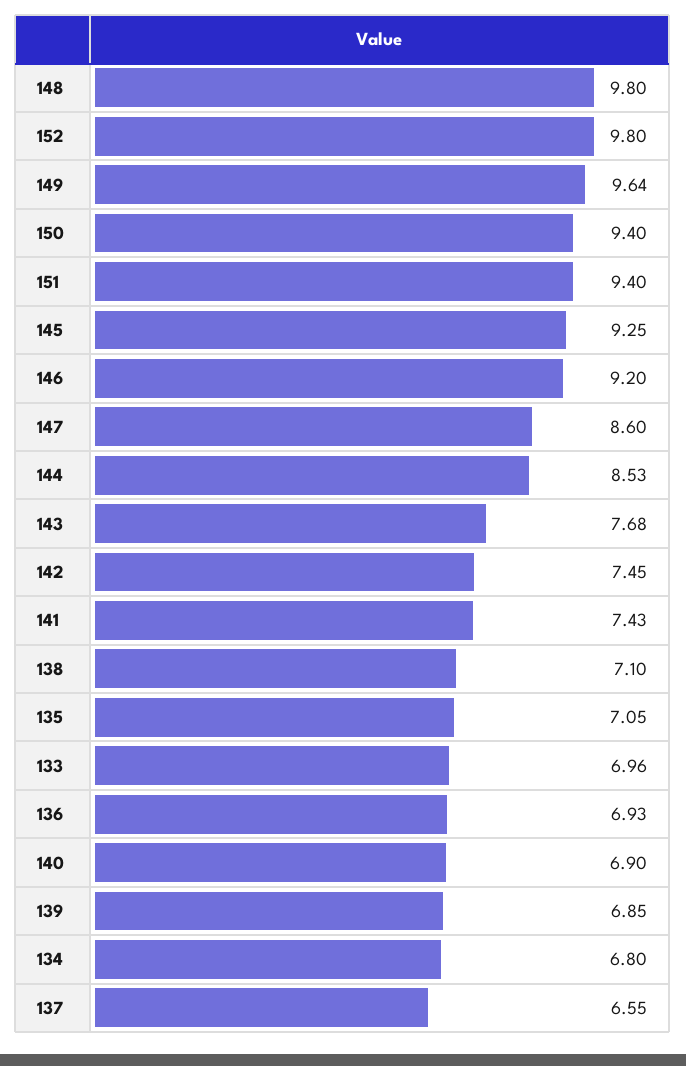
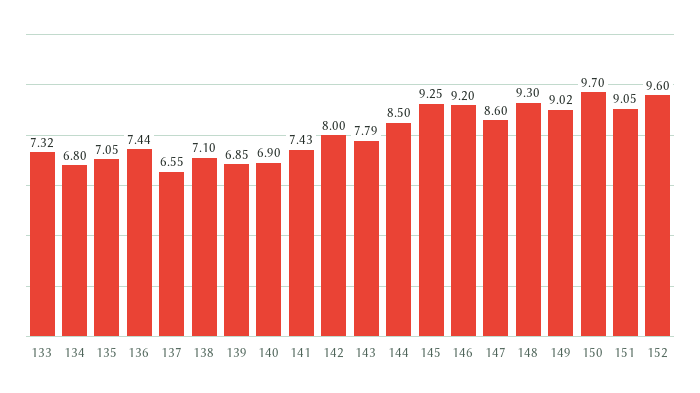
148: 9.8 -> 9.3
152: 9.8 -> 9.6
149: 9.64 -> 9.02
150: 9.4 -> 9.7
151: 9.4 -> 9.05
144: 8.53 -> 8.5
143: 7.68 -> 7.79
142: 7.45 -> 8
133: 6.96 -> 7.32
136: 6.93 -> 7.44

